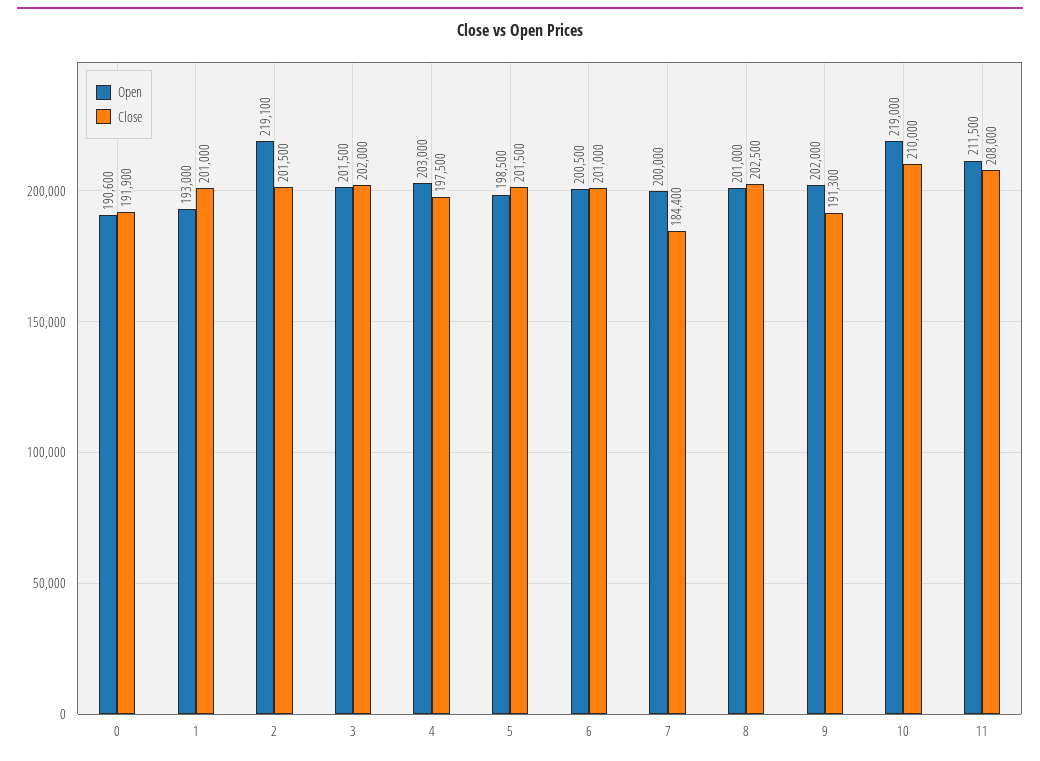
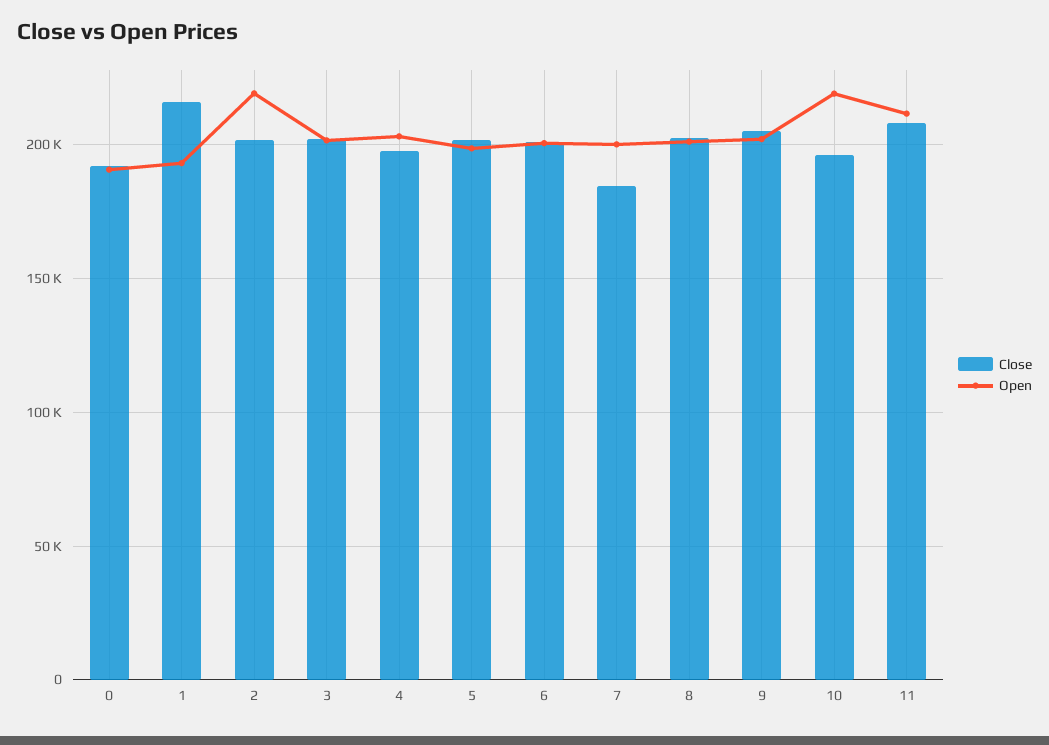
Close, 1: 201000 -> 215000
Close, 9: 191300 -> 205000
Close, 10: 210000 -> 195000

